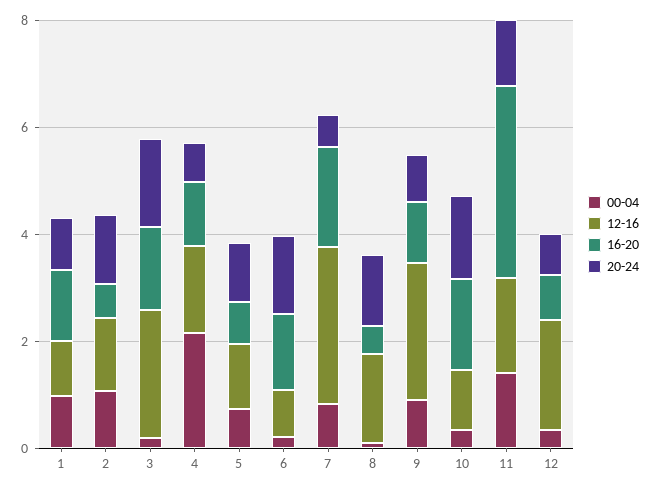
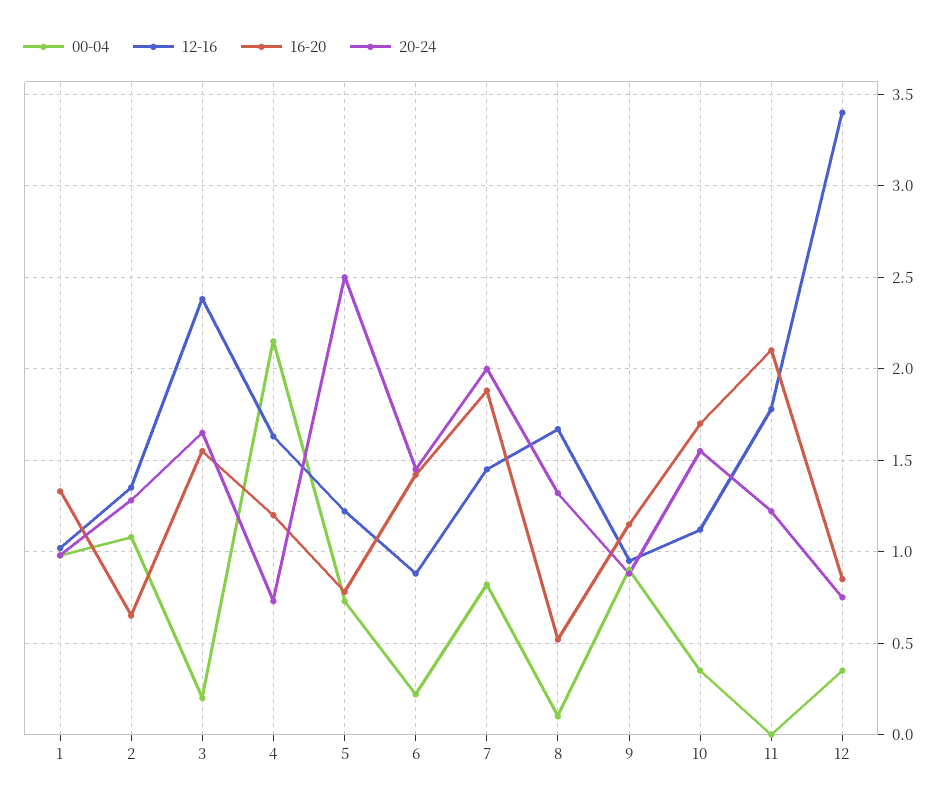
20-24, 5: 1 -> 2.5
12-16, 7: 3 -> 1.45
20-24, 7: 0.5 -> 2
12-16, 9: 2.5 -> 0.95
00-04, 11: 1.5 -> 0
16-20, 11: 3.5 -> 2.1
12-16, 12: 2 -> 3.4

